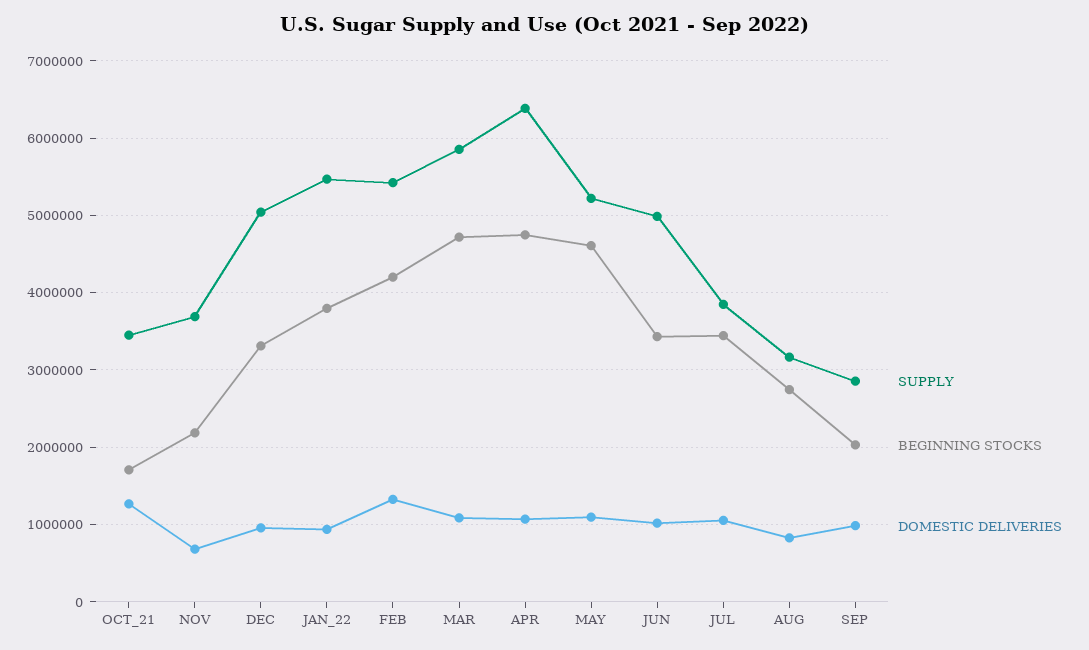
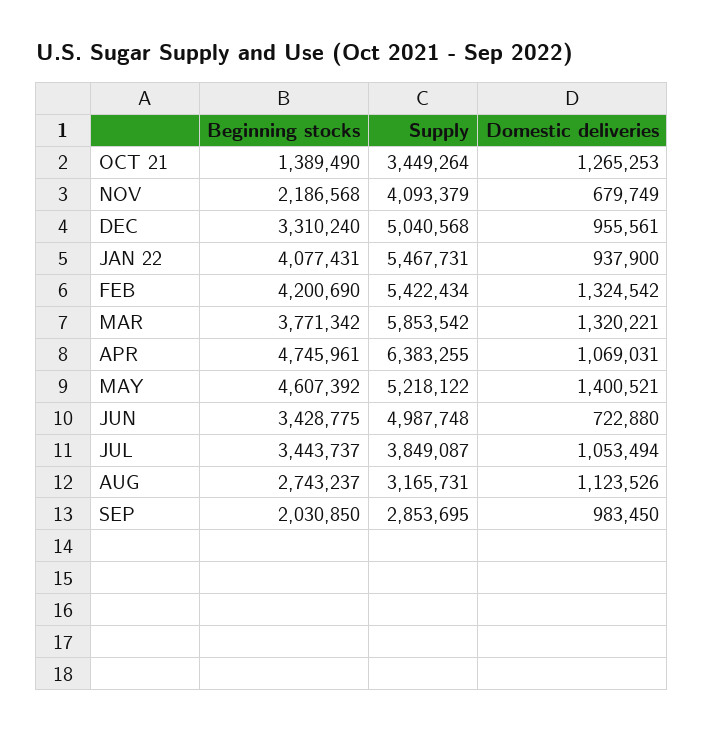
BEGINNING STOCKS, OCT_21: 1700000 -> 1389490
SUPPLY, NOV: 3700000 -> 4093379
BEGINNING STOCKS, JAN_22: 3800000 -> 4077431
BEGINNING STOCKS, MAR: 4700000 -> 3771342
DOMESTIC DELIVERIES, MAR: 1100000 -> 1320221
DOMESTIC DELIVERIES, MAY: 1100000 -> 1400521
DOMESTIC DELIVERIES, JUN: 1000000 -> 722880
DOMESTIC DELIVERIES, AUG: 800000 -> 1123526

